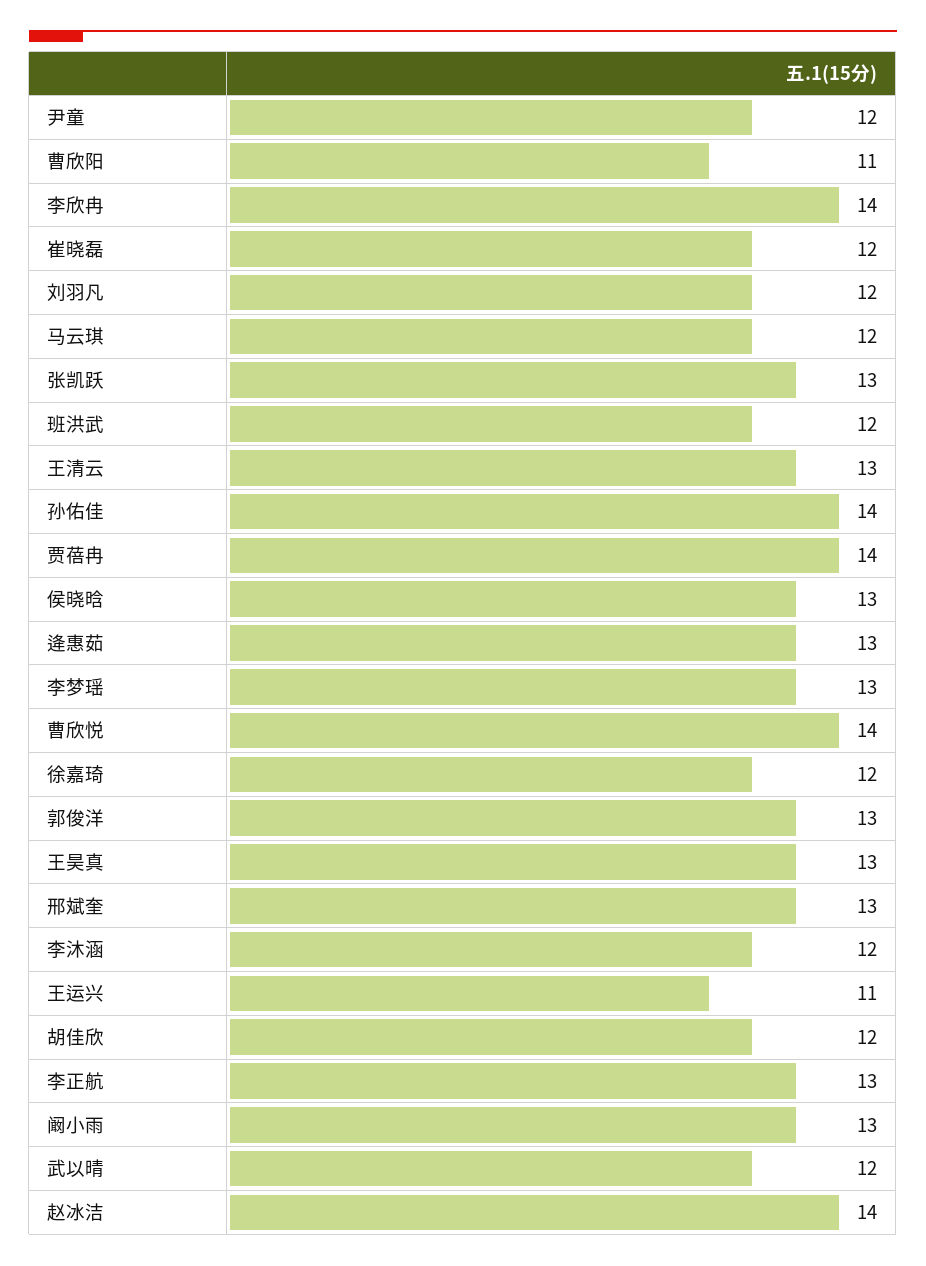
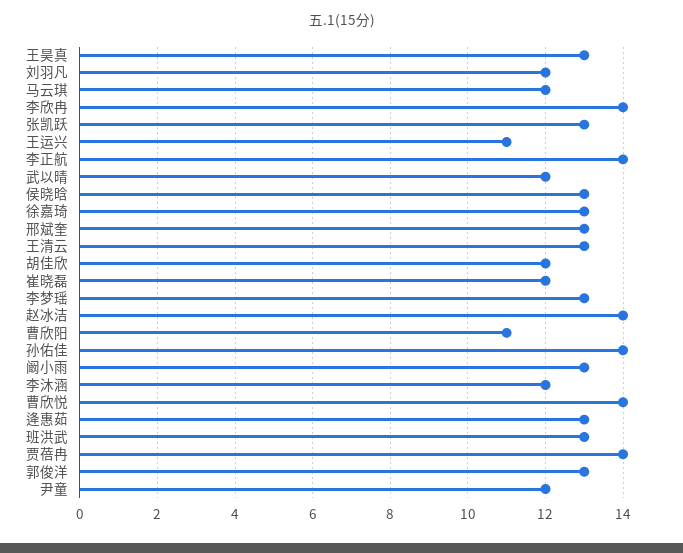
班洪武: 12 -> 13
徐嘉琦: 12 -> 13
李正航: 13 -> 14

